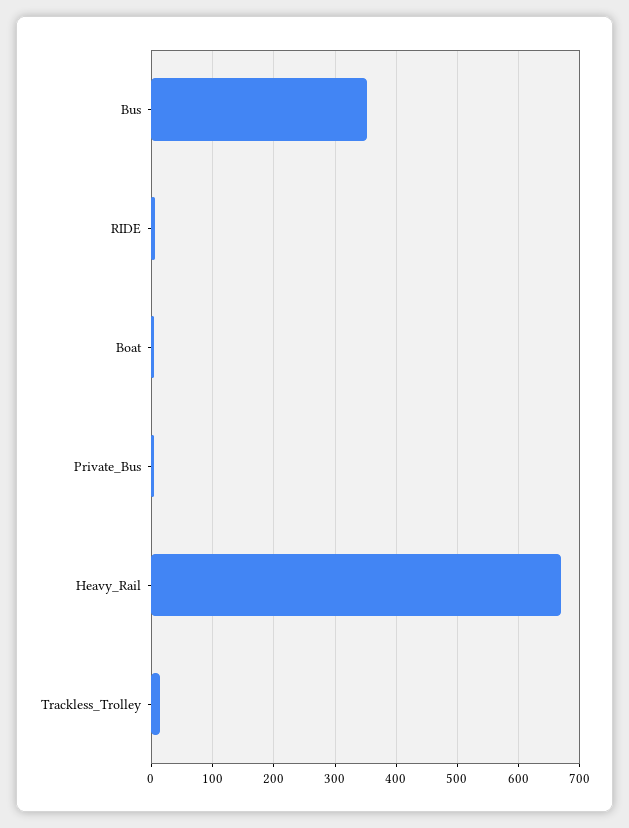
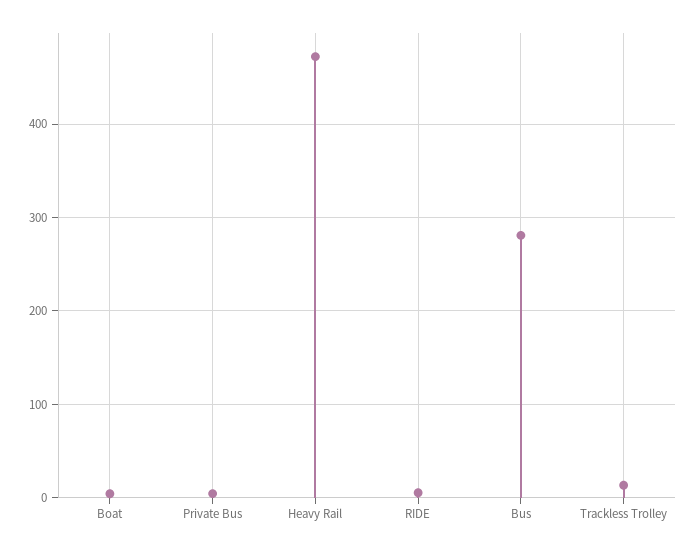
Bus: 350 -> 280
Heavy_Rail: 670 -> 470

